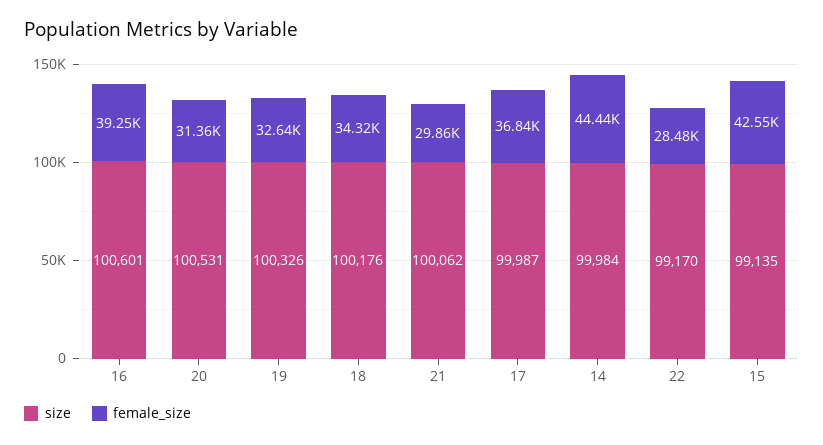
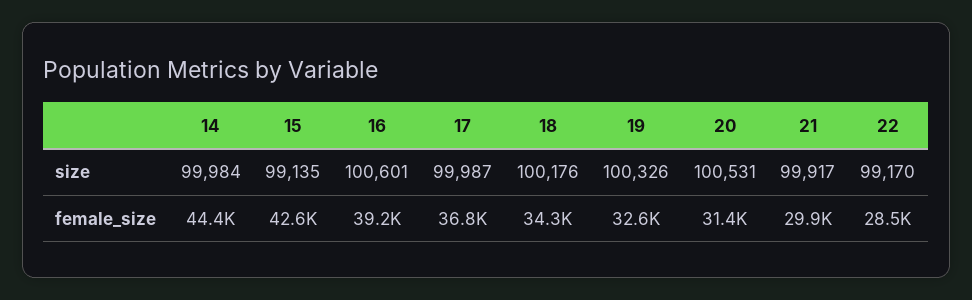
size, 21: 100062 -> 99917

